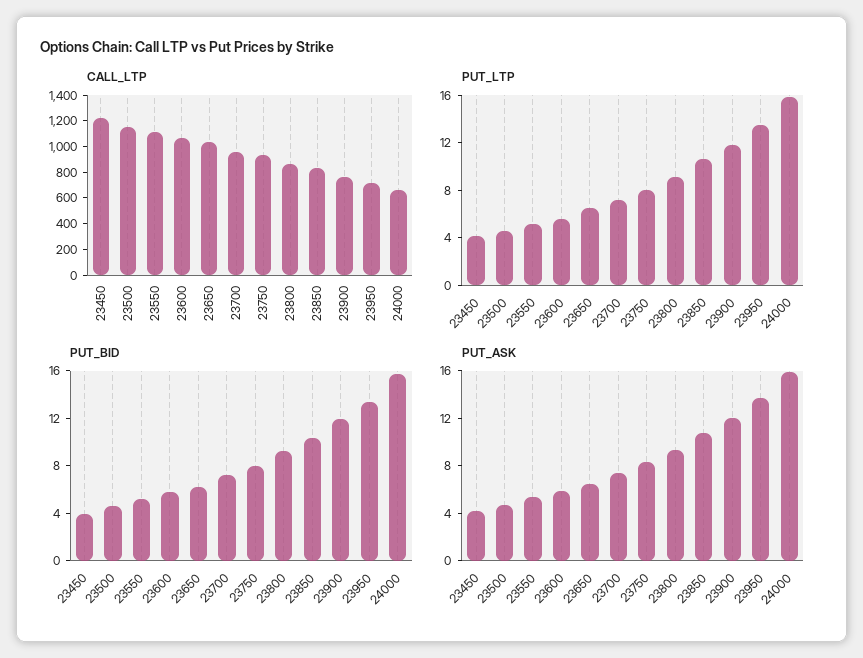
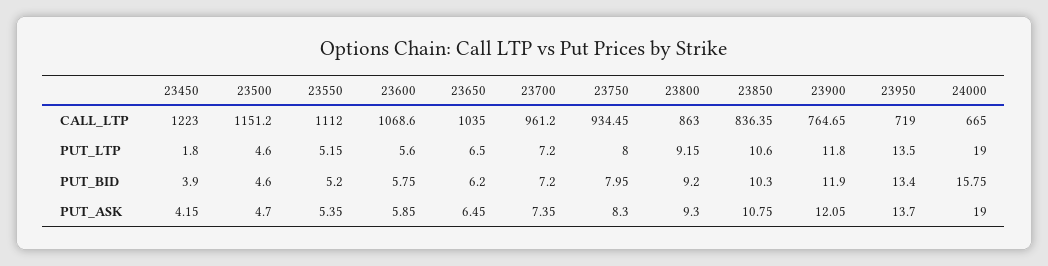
PUT_LTP, 23450: 4 -> 1.8
PUT_LTP, 24000: 16 -> 19
PUT_ASK, 24000: 16 -> 19

